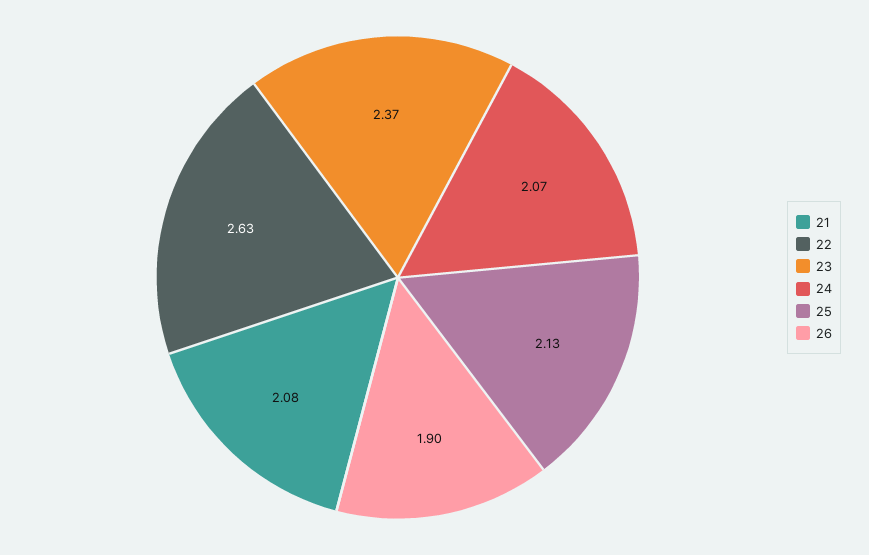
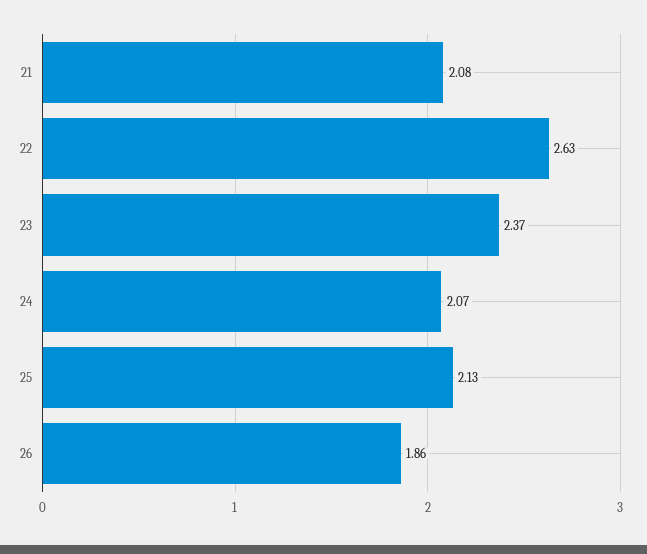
26: 1.9 -> 1.86

